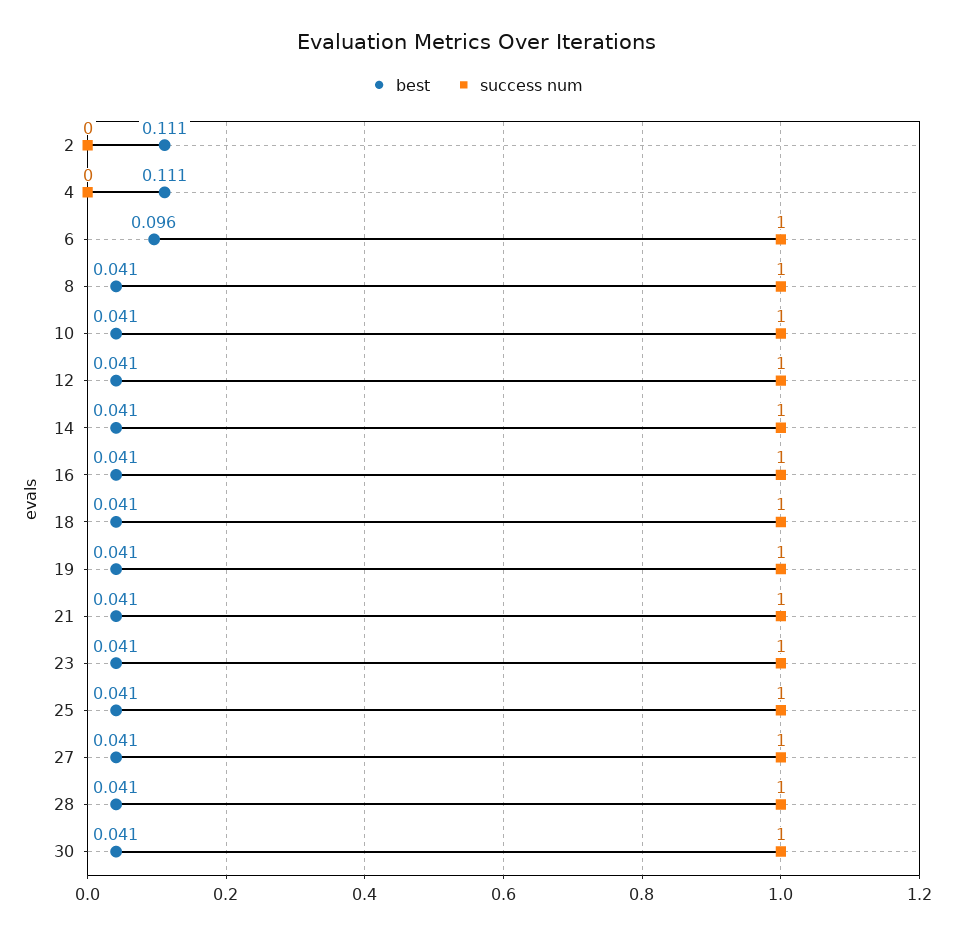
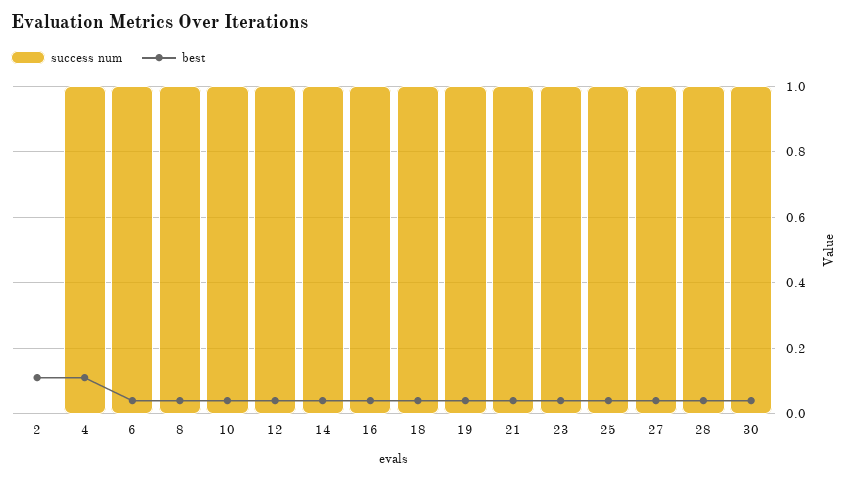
success num, 4: 0 -> 1
best, 6: 0.096 -> 0.04

